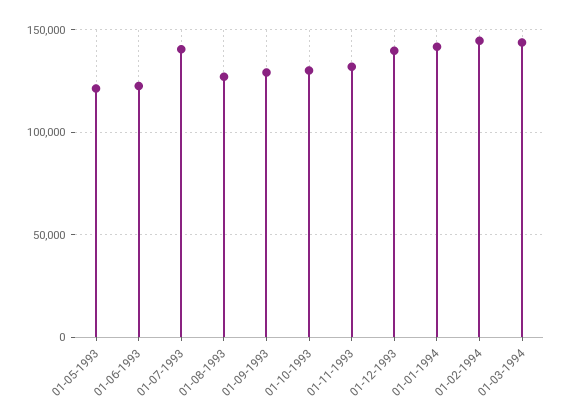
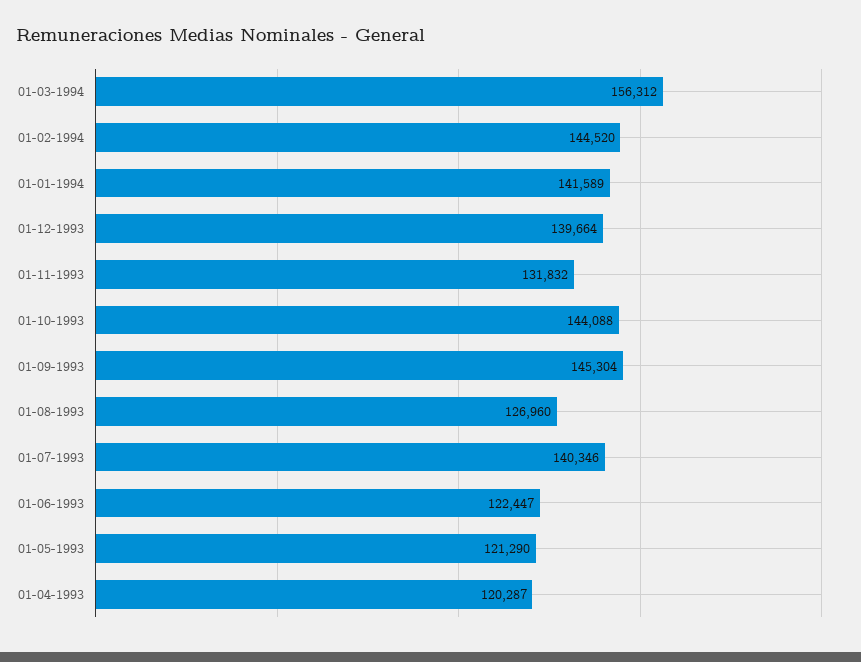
01-09-1993: 130000 -> 145304
01-10-1993: 130000 -> 144088
01-03-1994: 145000 -> 156312
01-04-1993: none -> 120287

